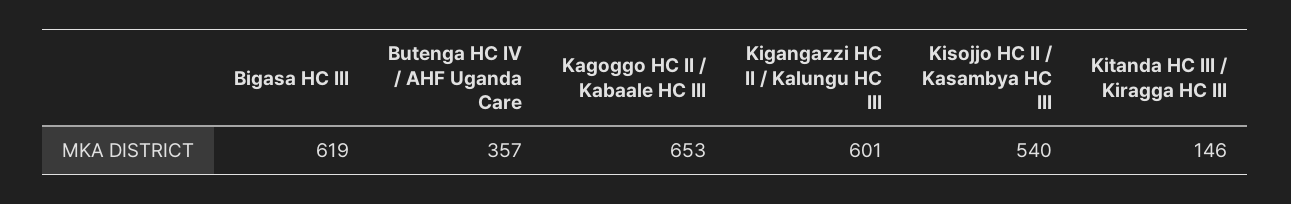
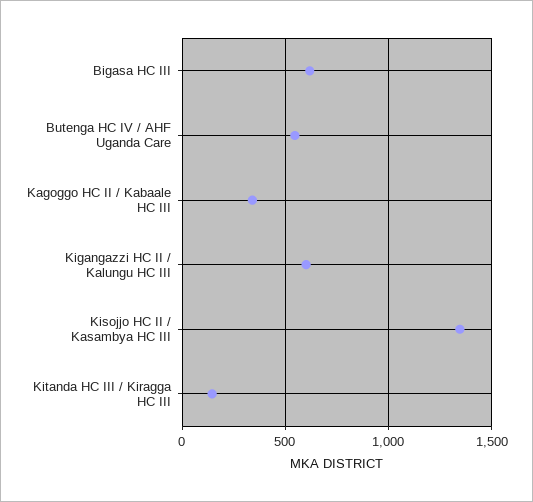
Butenga HC IV / AHF Uganda Care: 357 -> 550
Kagoggo HC II / Kabaale HC III: 653 -> 350
Kisojjo HC II / Kasambya HC III: 540 -> 1350

